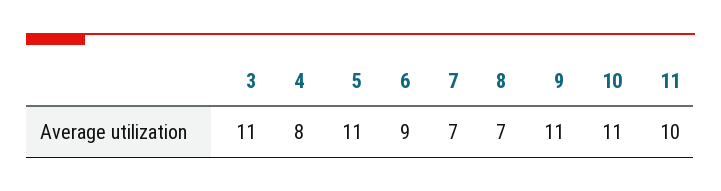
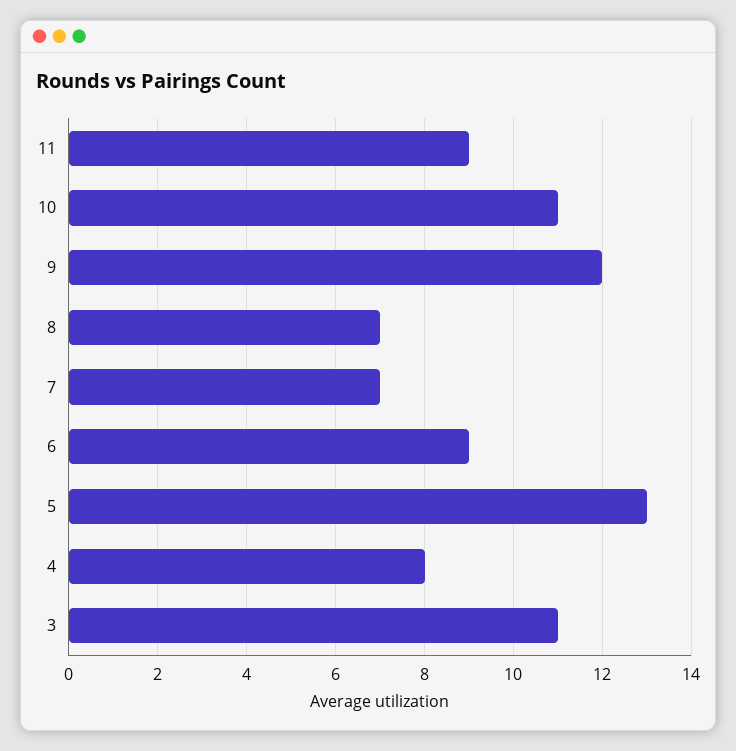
5: 11 -> 13
9: 11 -> 12
11: 10 -> 9

